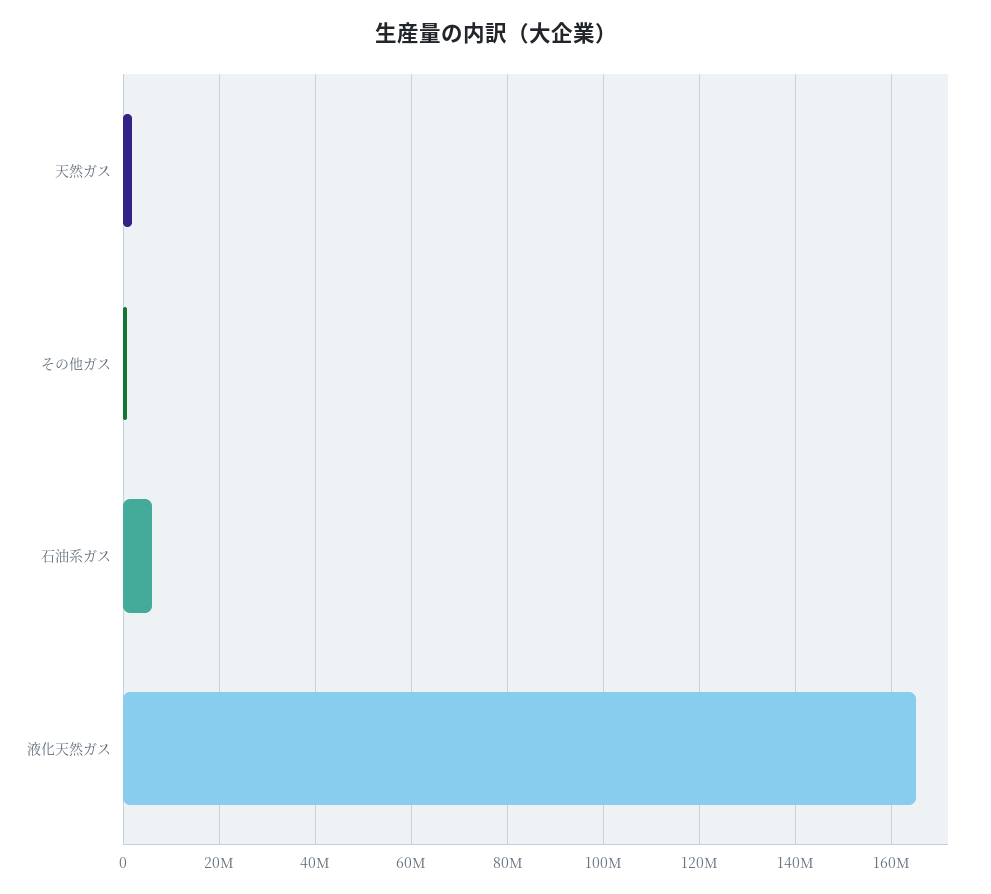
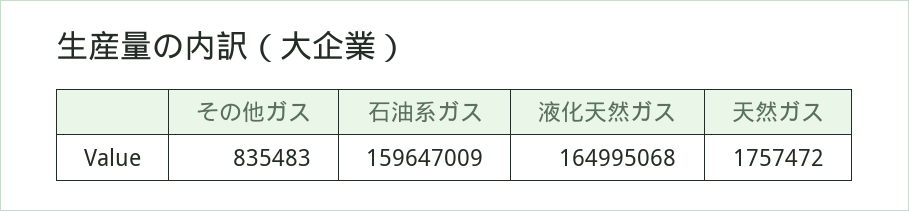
石油系ガス: 6000000 -> 159647009

